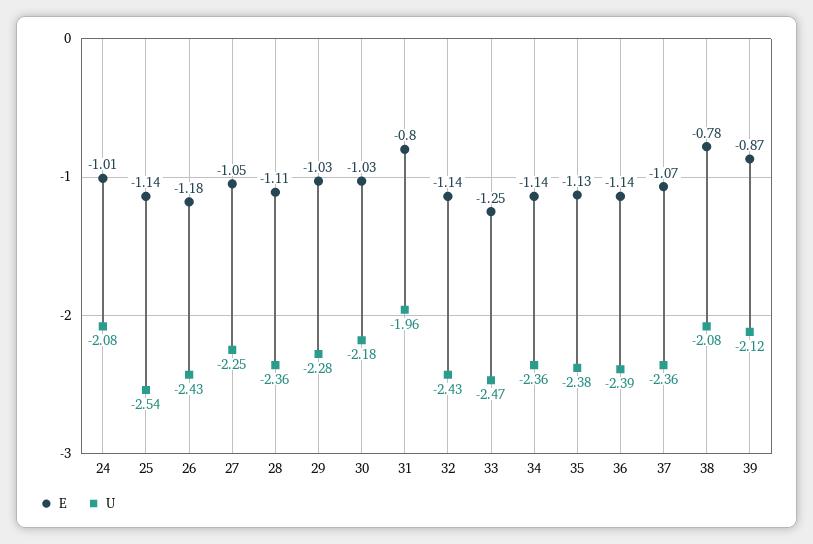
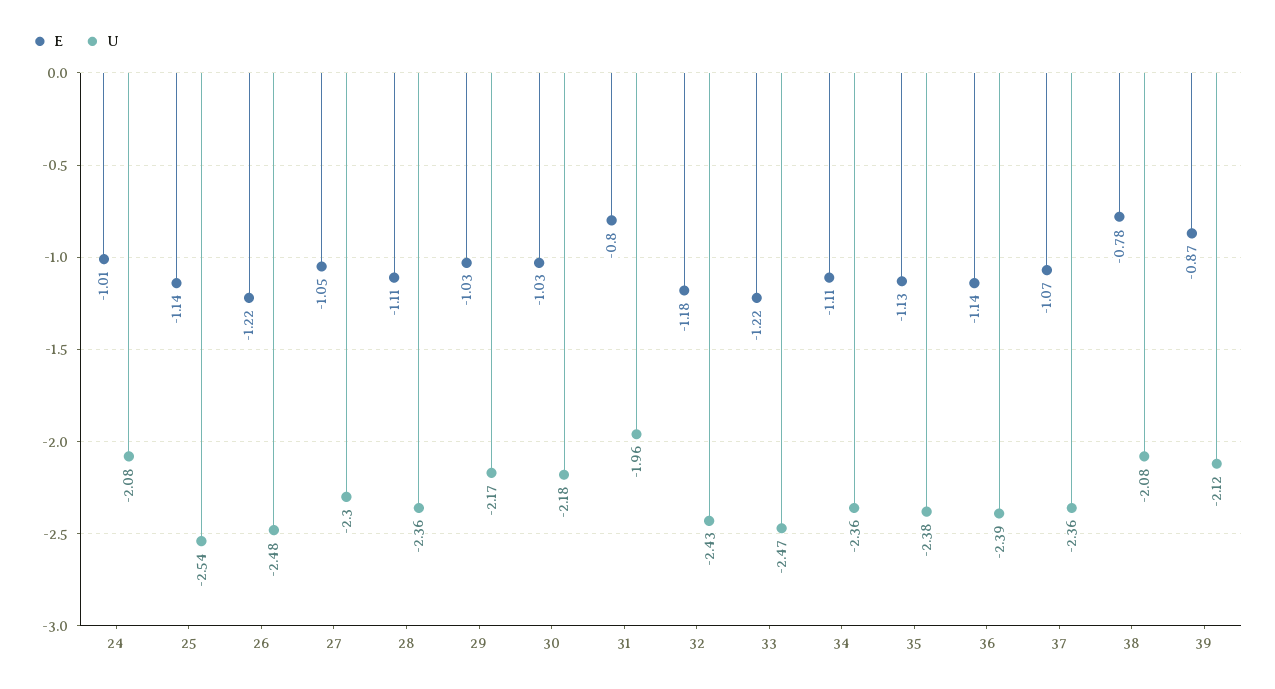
E, 26: -1.18 -> -1.22
U, 26: -2.43 -> -2.48
U, 27: -2.25 -> -2.3
U, 29: -2.28 -> -2.17
E, 32: -1.14 -> -1.18
E, 33: -1.25 -> -1.22
E, 34: -1.14 -> -1.11

